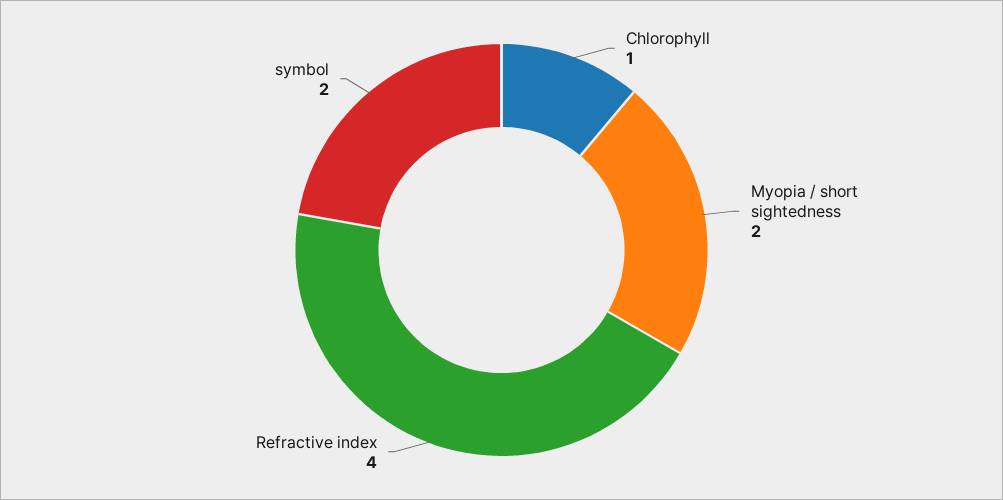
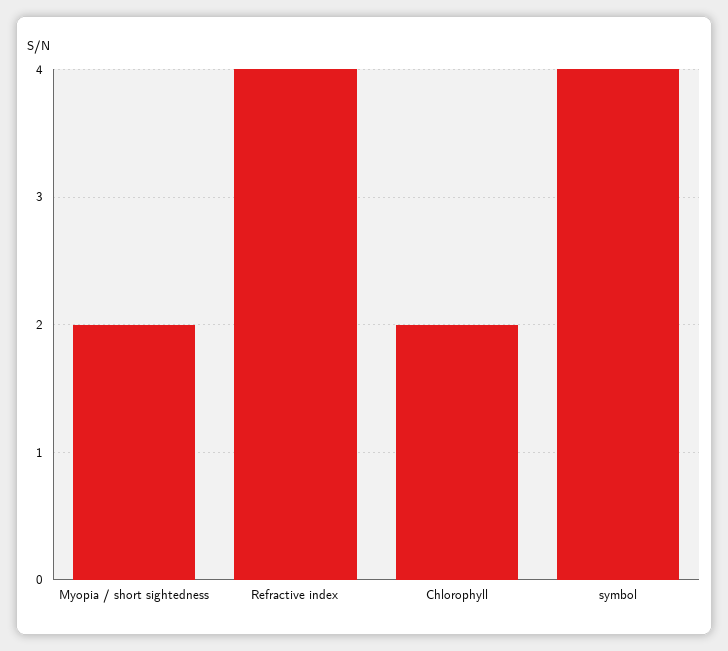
Chlorophyll: 1 -> 2
symbol: 2 -> 4

